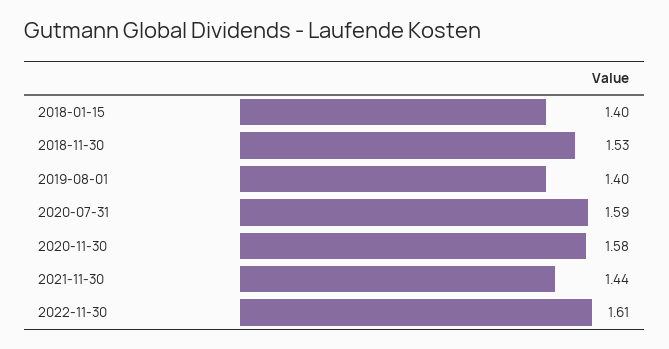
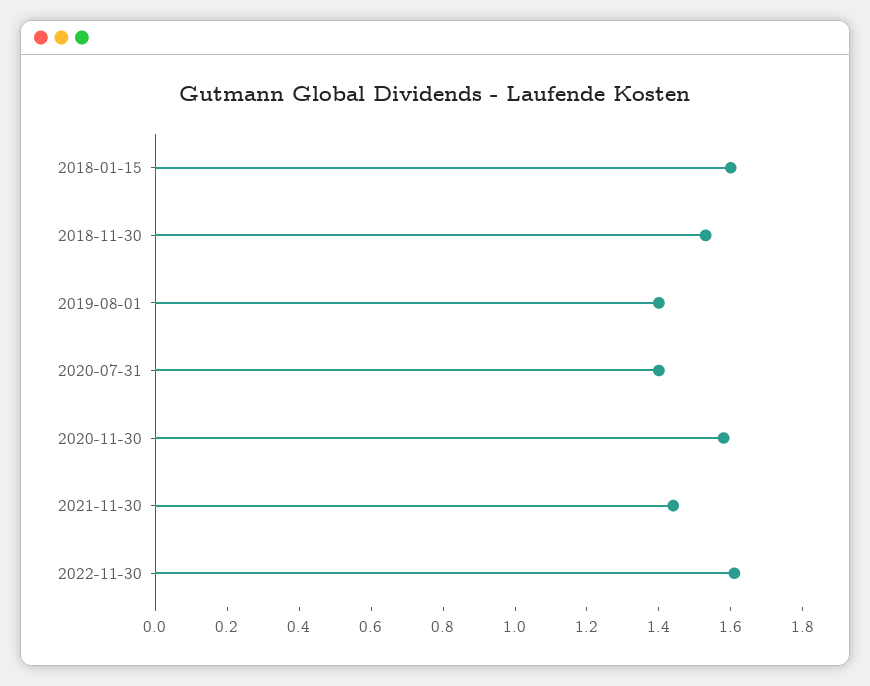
2018-01-15: 1.4 -> 1.6
2020-07-31: 1.59 -> 1.4

